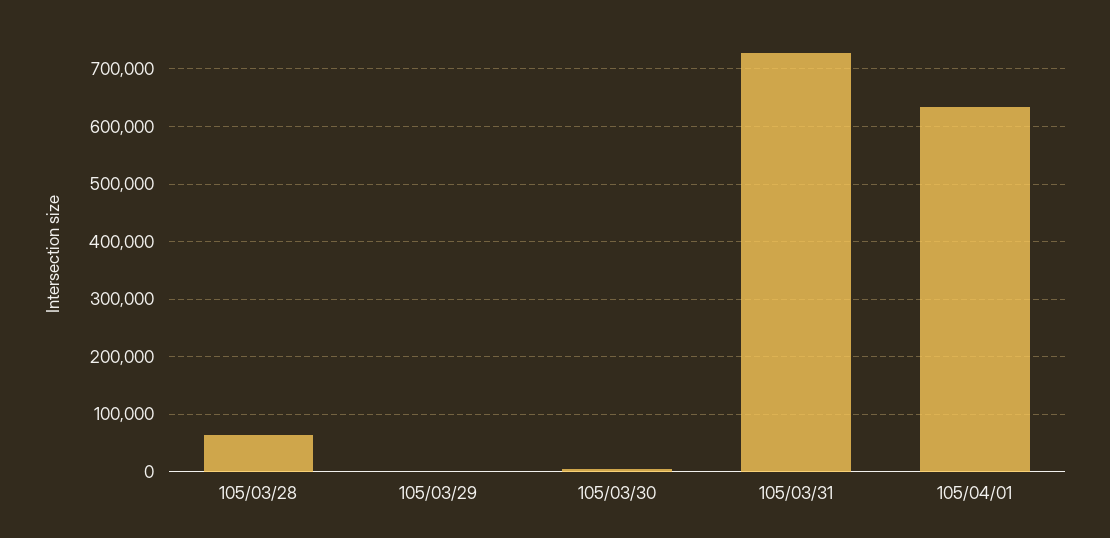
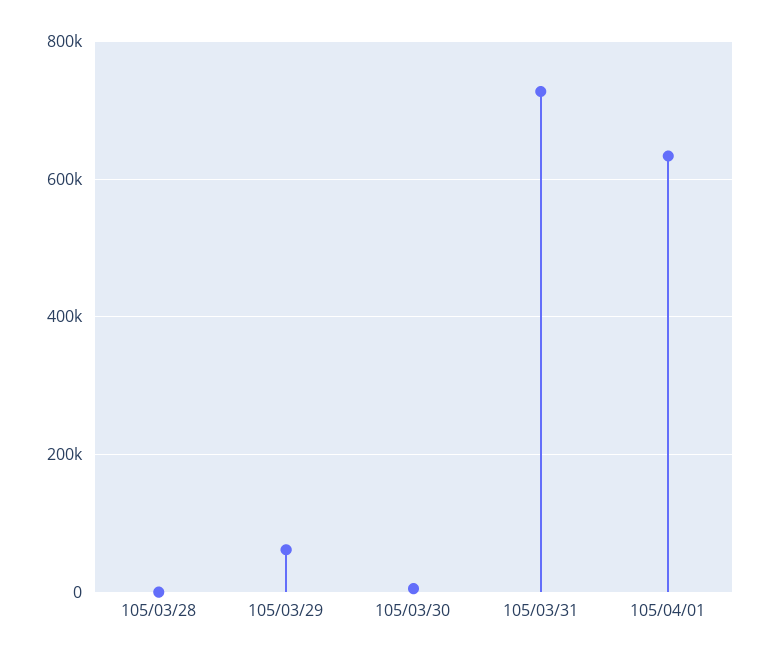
105/03/28: 60000 -> 0
105/03/29: 0 -> 60000

